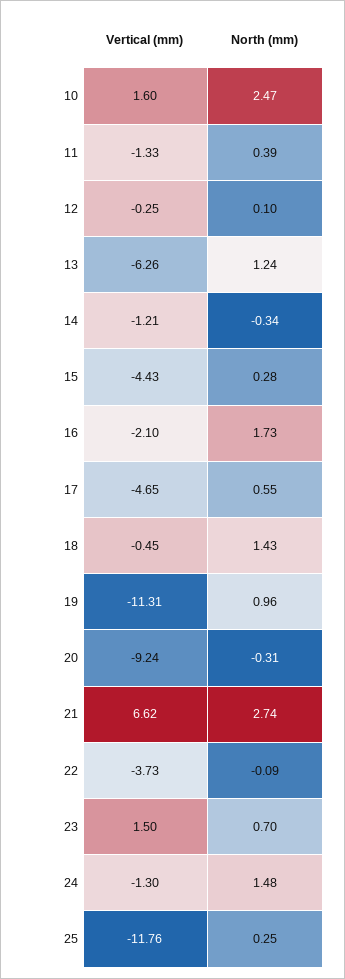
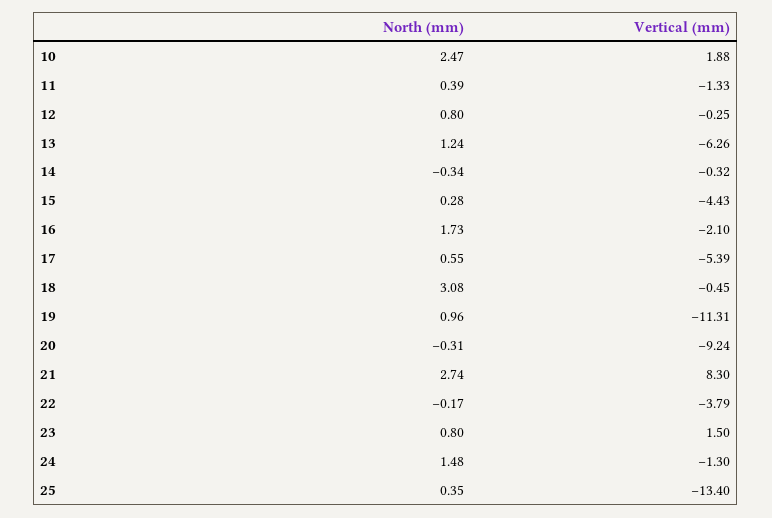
Vertical (mm), 10: 1.6 -> 1.88
North (mm), 12: 0.1 -> 0.8
Vertical (mm), 14: -1.21 -> -0.32
Vertical (mm), 17: -4.65 -> -5.39
North (mm), 18: 1.43 -> 3.08
Vertical (mm), 21: 6.62 -> 8.3
Vertical (mm), 22: -3.73 -> -3.79
North (mm), 22: -0.09 -> -0.17
North (mm), 23: 0.7 -> 0.8
Vertical (mm), 25: -11.76 -> -13.4
North (mm), 25: 0.25 -> 0.35

